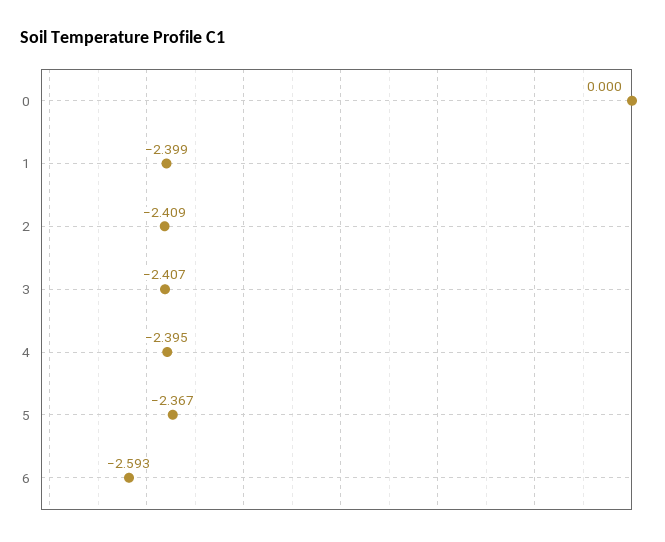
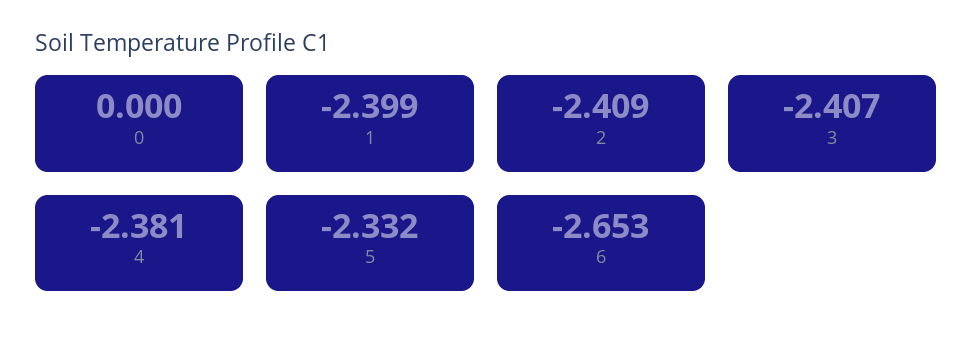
4: -2.395 -> -2.381
5: -2.367 -> -2.332
6: -2.593 -> -2.653

